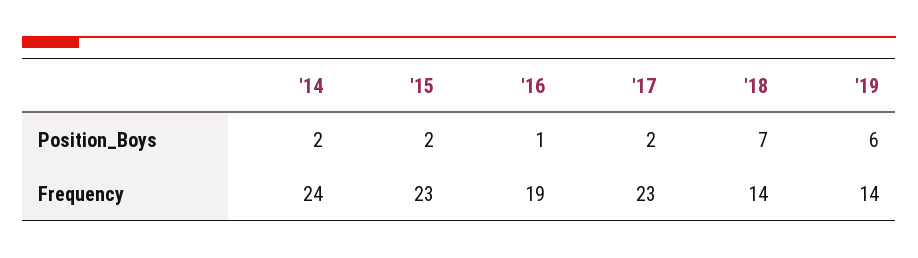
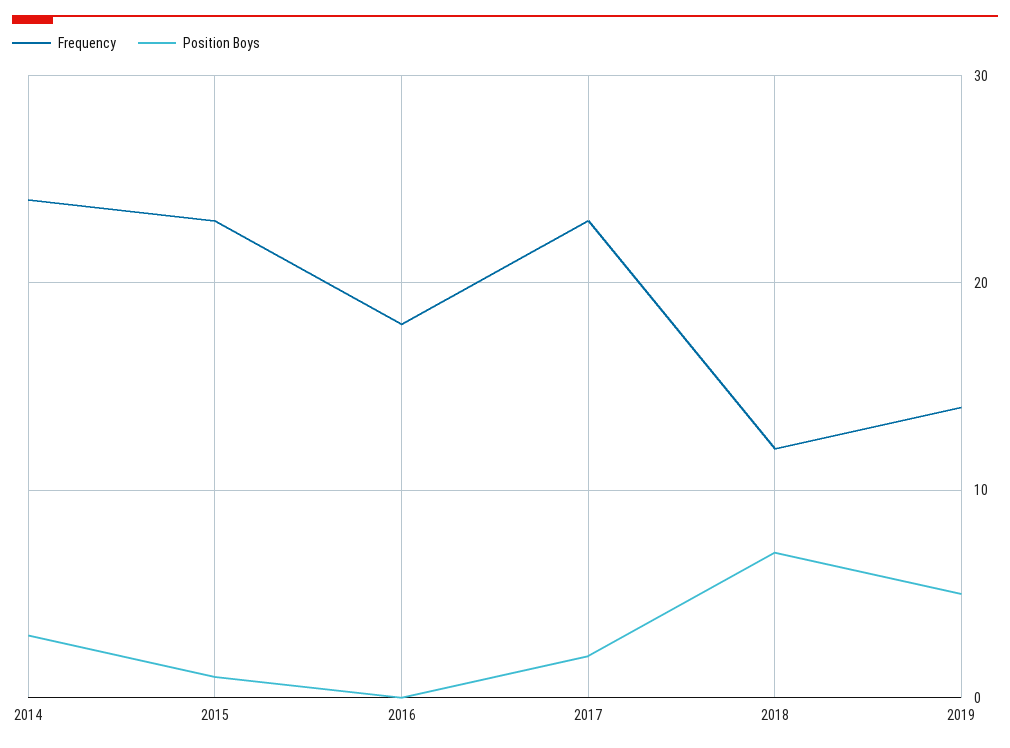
Position_Boys, '14: 2 -> 3
Position_Boys, '15: 2 -> 1
Position_Boys, '16: 1 -> 0
Position_Boys, '19: 6 -> 5
Frequency, '16: 19 -> 18
Frequency, '18: 14 -> 12

